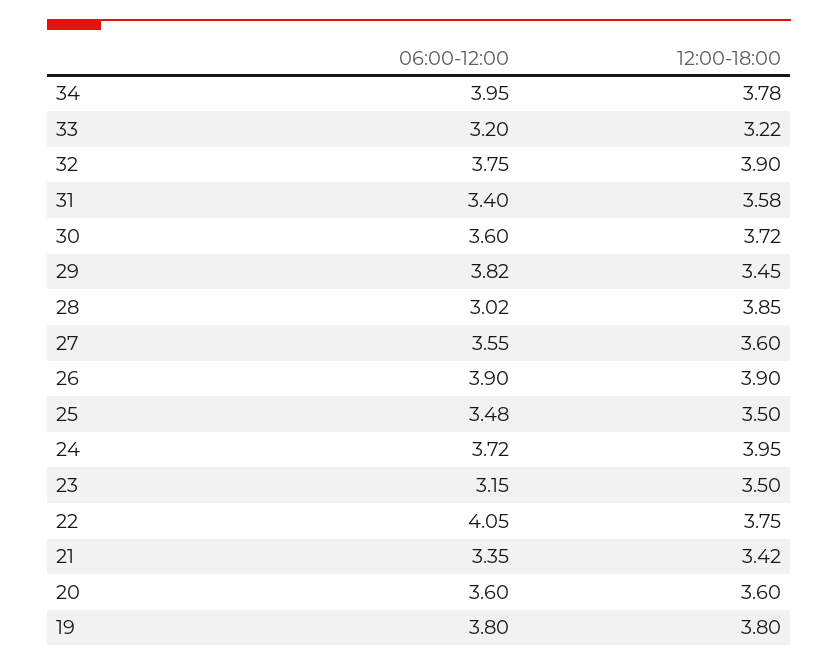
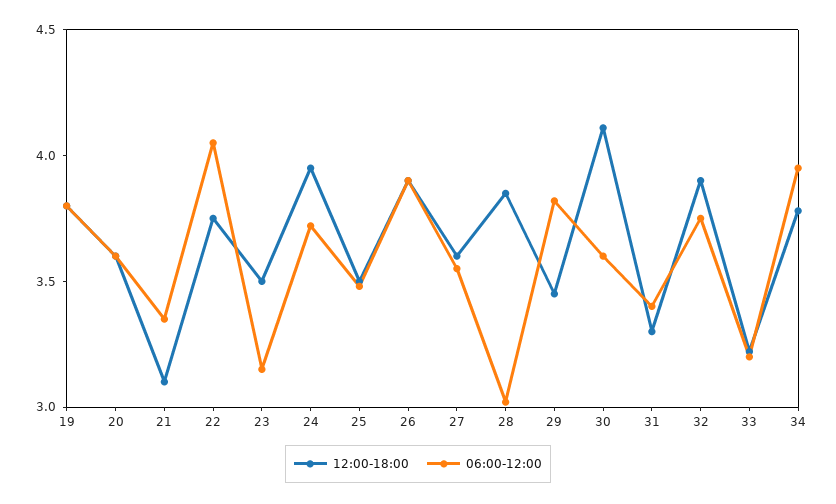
12:00-18:00, 31: 3.58 -> 3.3
12:00-18:00, 30: 3.72 -> 4.1
12:00-18:00, 21: 3.42 -> 3.1

